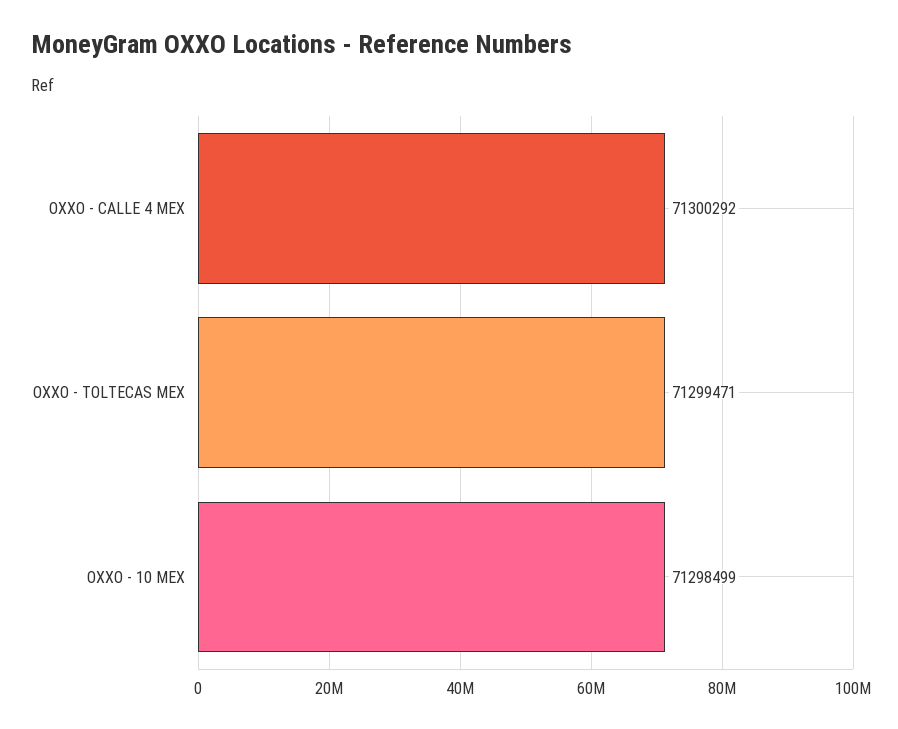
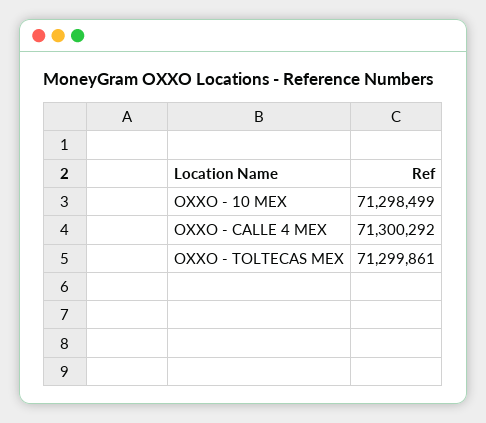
OXXO - TOLTECAS MEX: 71299471 -> 71299861

